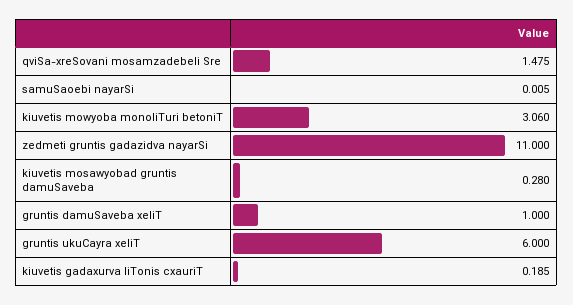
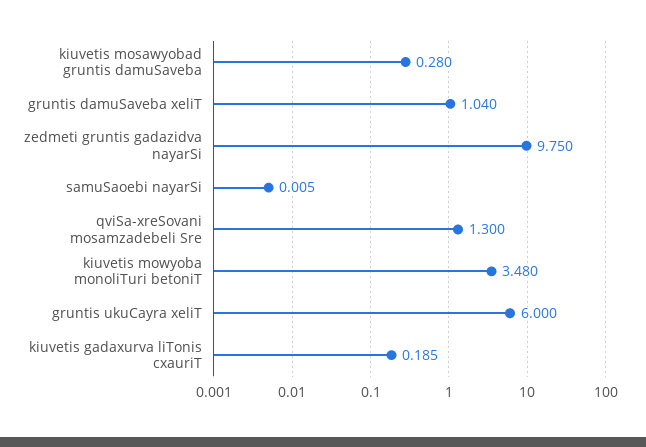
qviSa-xreSovani mosamzadebeli Sre: 1.475 -> 1.3
kiuvetis mowyoba monoliTuri betoniT: 3.06 -> 3.48
zedmeti gruntis gadazidva nayarSi: 11 -> 9.75
gruntis damuSaveba xeliT: 1 -> 1.04

